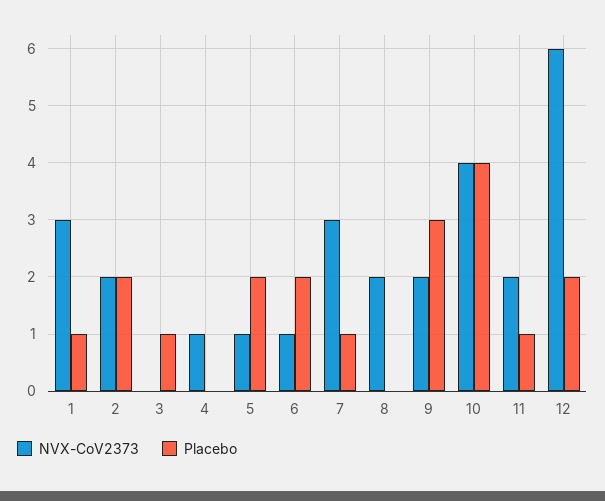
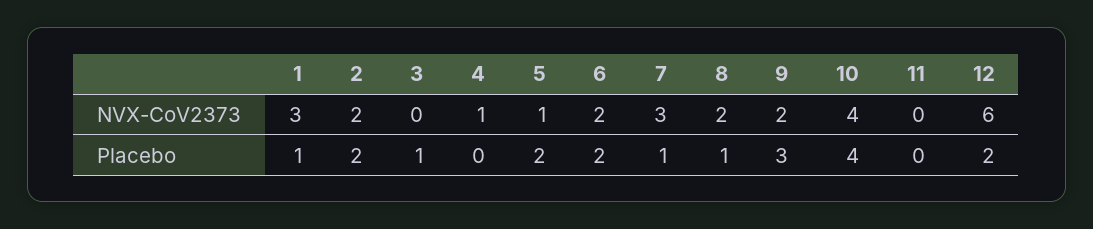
NVX-CoV2373, 6: 1 -> 2
Placebo, 8: 0 -> 1
NVX-CoV2373, 11: 2 -> 0
Placebo, 11: 1 -> 0

